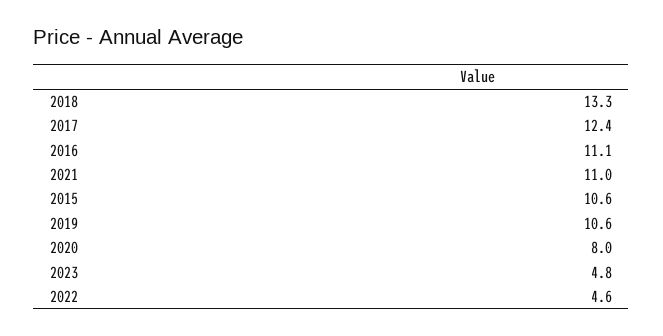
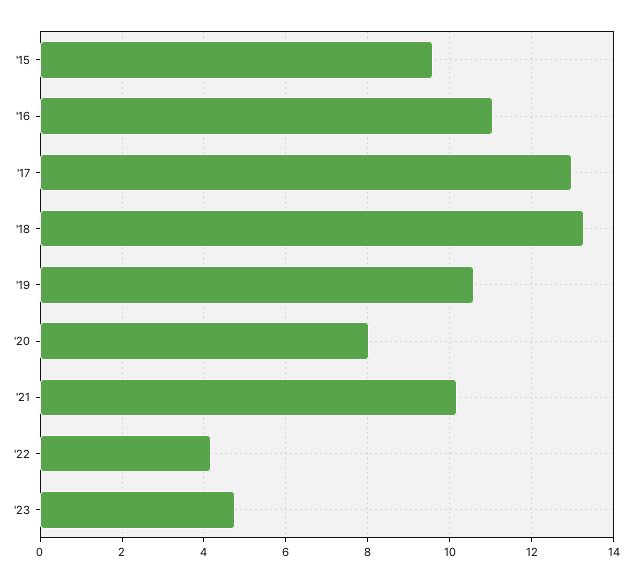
2017: 12.4 -> 13
2021: 11 -> 10.2
2015: 10.6 -> 9.6
2022: 4.6 -> 4.2

